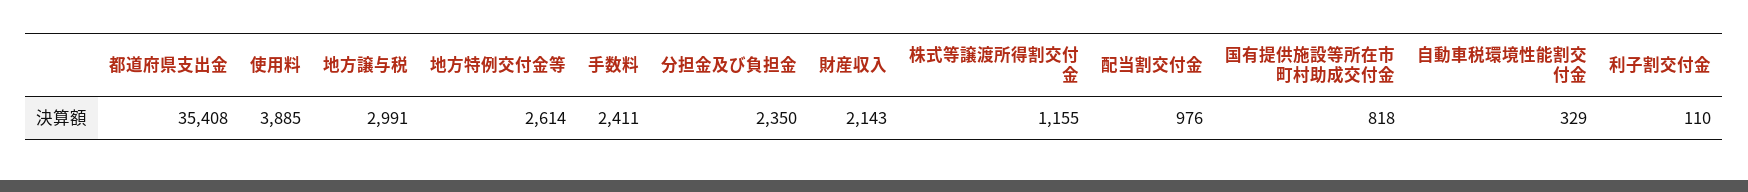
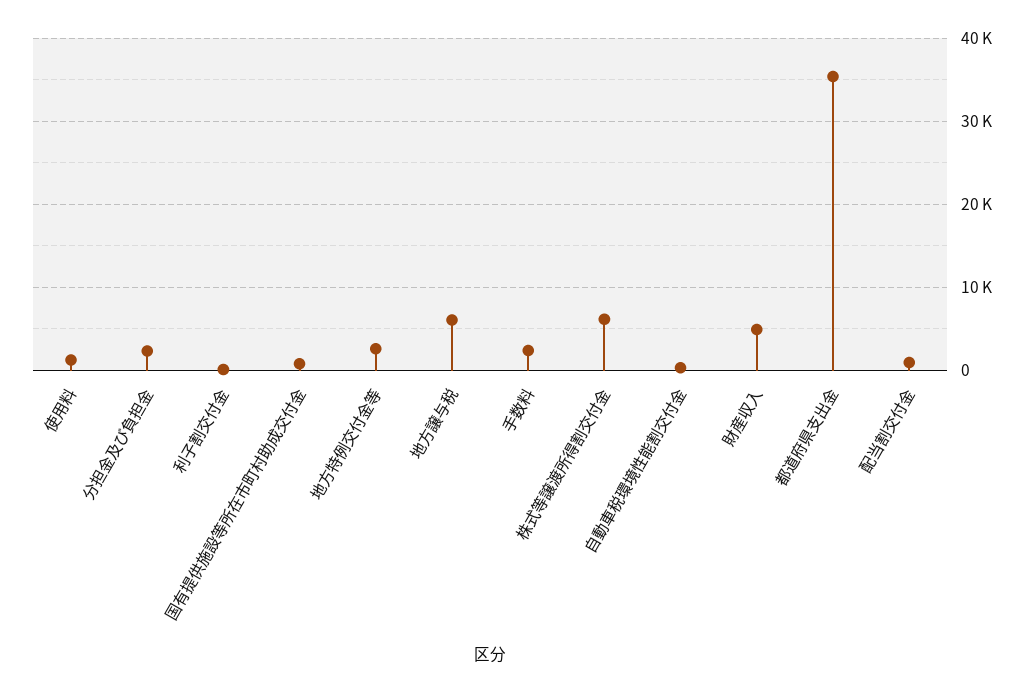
使用料: 3885 -> 1000
地方譲与税: 2991 -> 6000
財産収入: 2143 -> 5000
株式等譲渡所得割交付金: 1155 -> 6000

